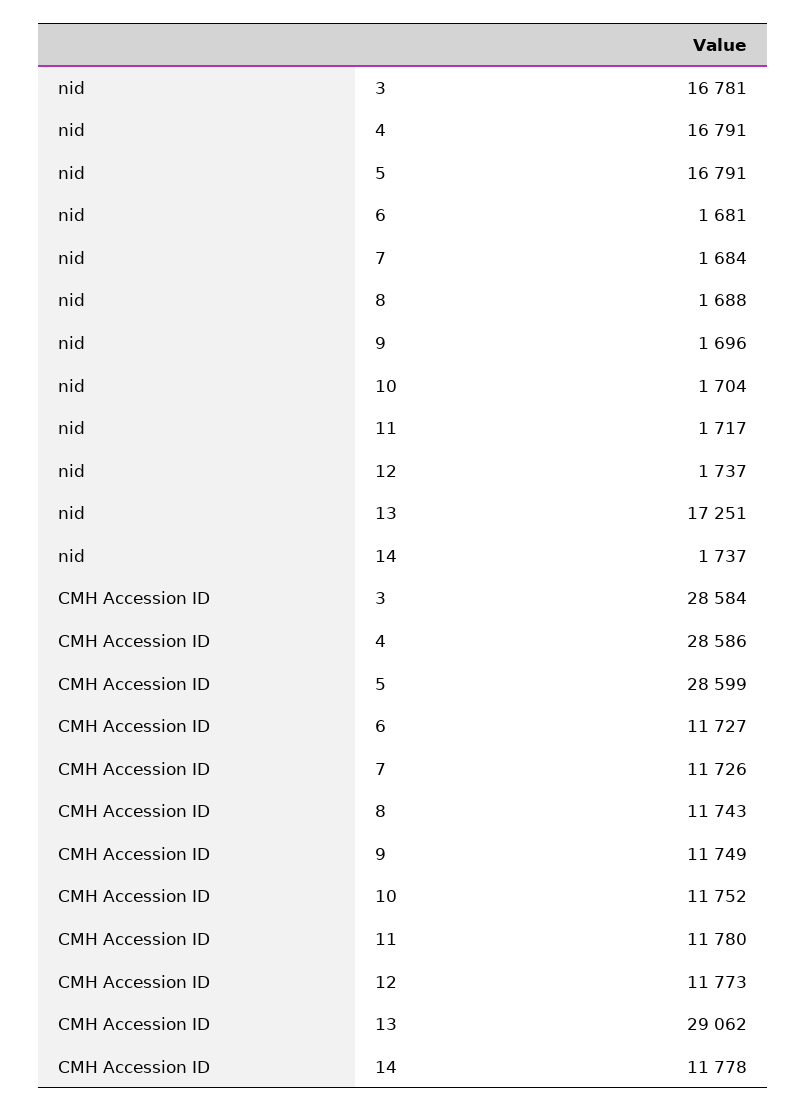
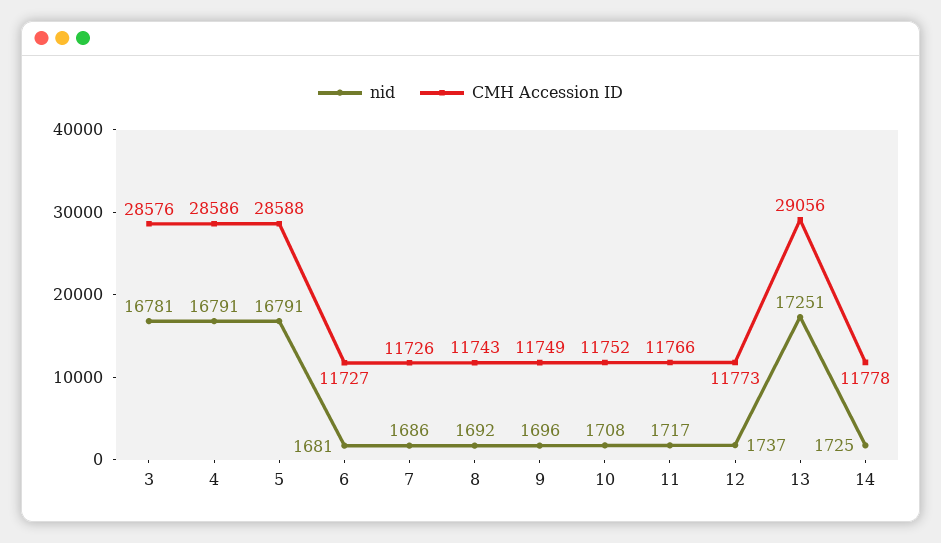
nid, 7: 1684 -> 1686
nid, 8: 1688 -> 1692
nid, 10: 1704 -> 1708
nid, 14: 1737 -> 1725
CMH Accession ID, 3: 28584 -> 28576
CMH Accession ID, 5: 28599 -> 28588
CMH Accession ID, 11: 11780 -> 11766
CMH Accession ID, 13: 29062 -> 29056

